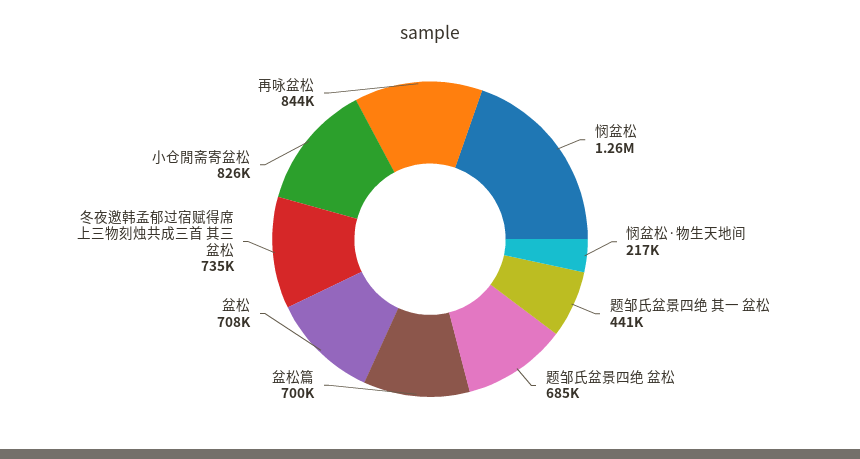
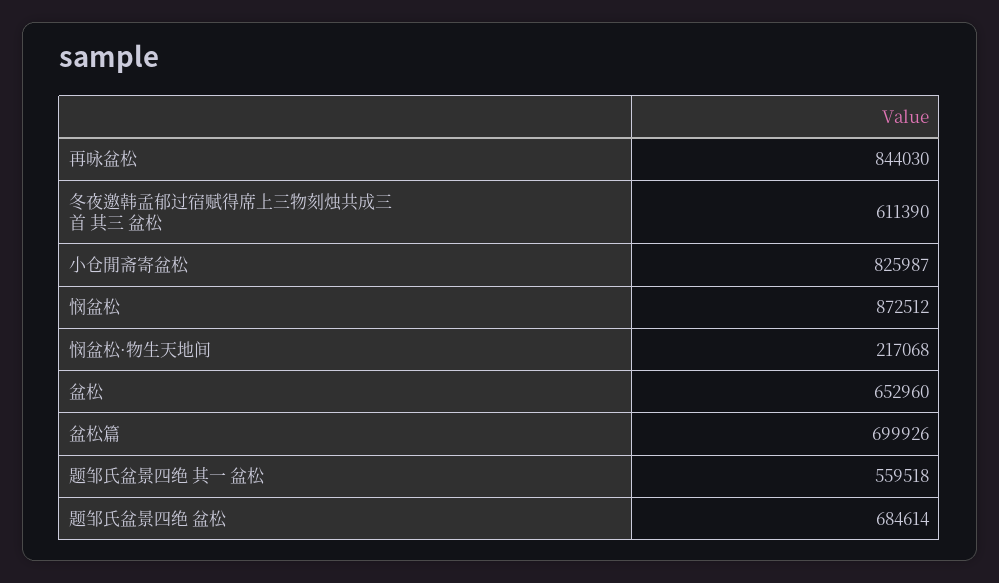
悯盆松: 1260000 -> 872512
题邹氏盆景四绝 其一 盆松: 441000 -> 559518
盆松: 708000 -> 652960
冬夜邀韩孟郁过宿赋得席上三物刻烛共成三首 其三 盆松: 735000 -> 611390

